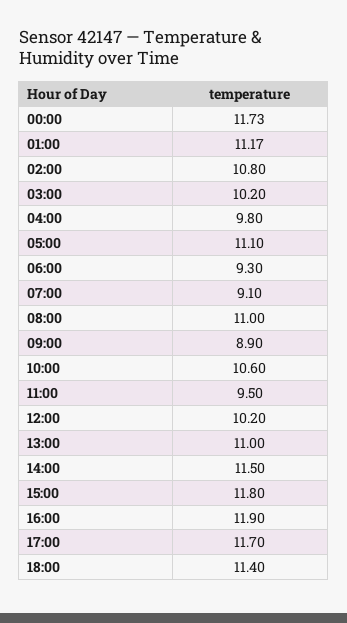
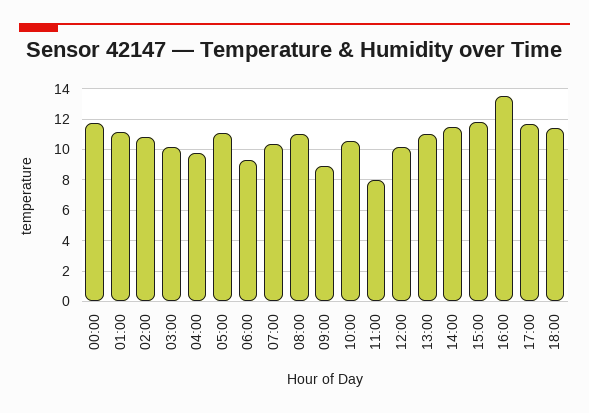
07:00: 9.1 -> 10.5
11:00: 9.5 -> 8
16:00: 11.9 -> 13.5

